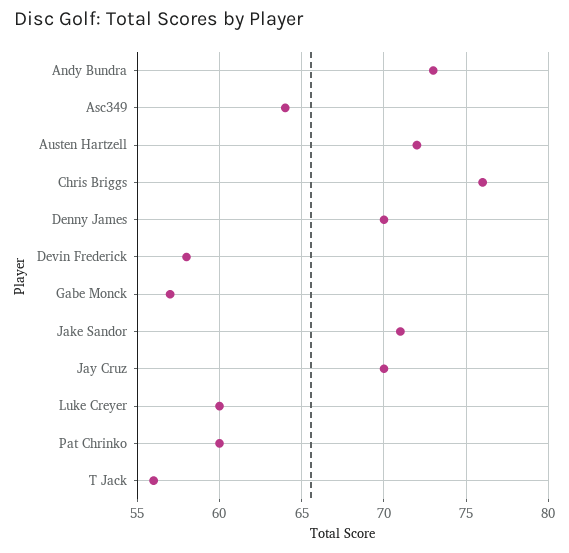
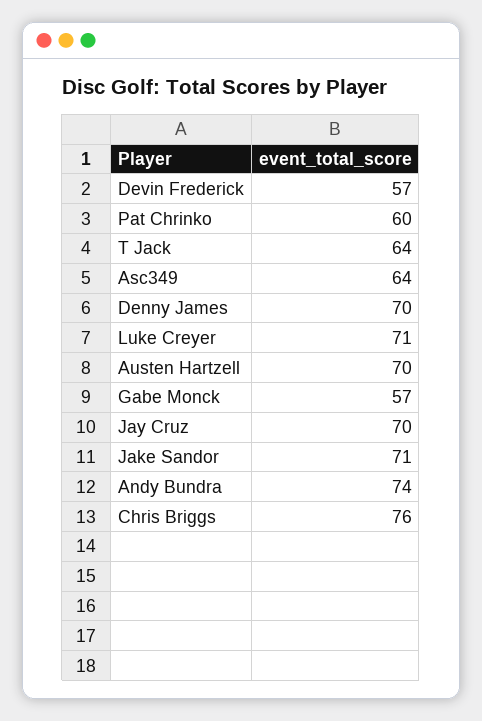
Andy Bundra: 73 -> 74
Austen Hartzell: 72 -> 70
Devin Frederick: 58 -> 57
Luke Creyer: 60 -> 71
T Jack: 56 -> 64

